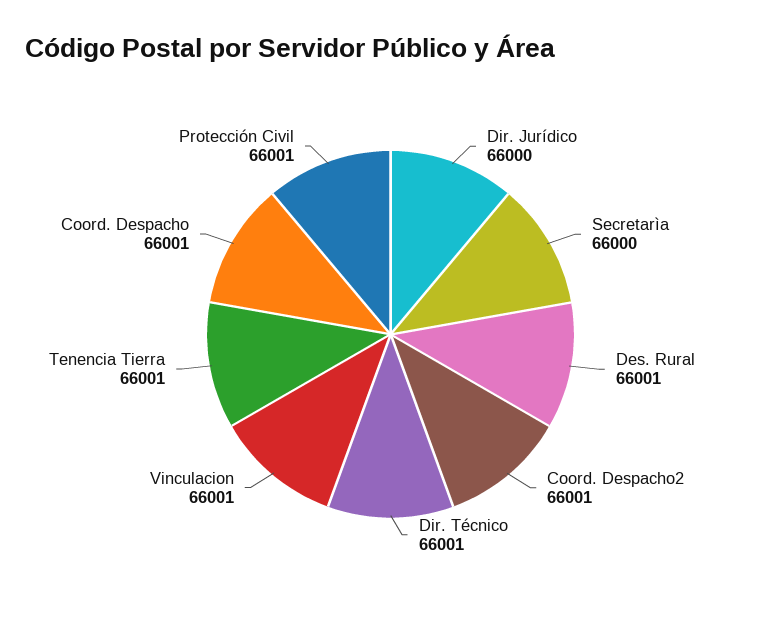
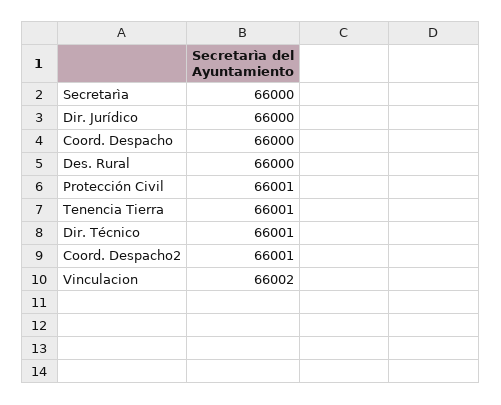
Des. Rural: 66001 -> 66000
Vinculacion: 66001 -> 66002
Coord. Despacho: 66001 -> 66000

